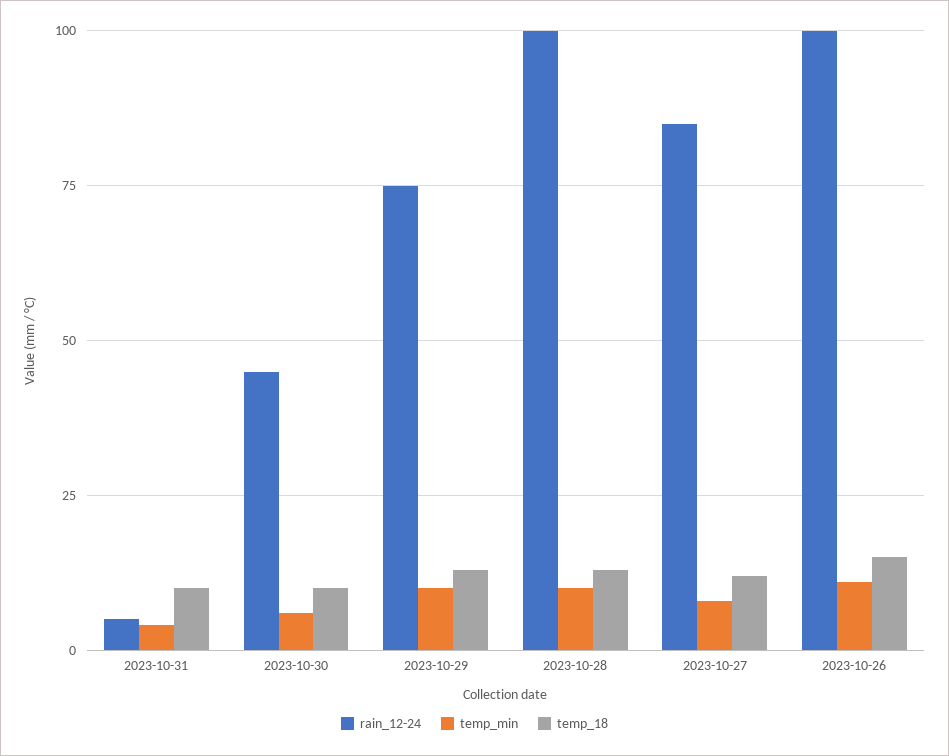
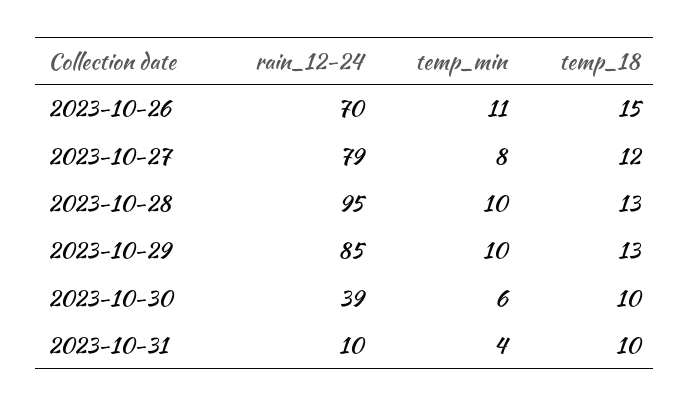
rain_12-24, 2023-10-31: 5 -> 10
rain_12-24, 2023-10-30: 45 -> 39
rain_12-24, 2023-10-29: 75 -> 85
rain_12-24, 2023-10-28: 100 -> 95
rain_12-24, 2023-10-27: 85 -> 79
rain_12-24, 2023-10-26: 100 -> 70

